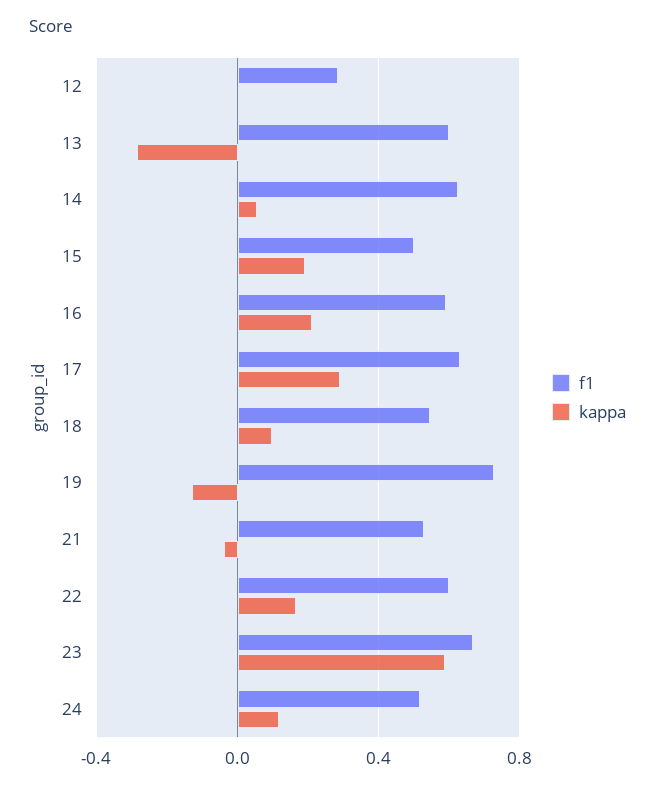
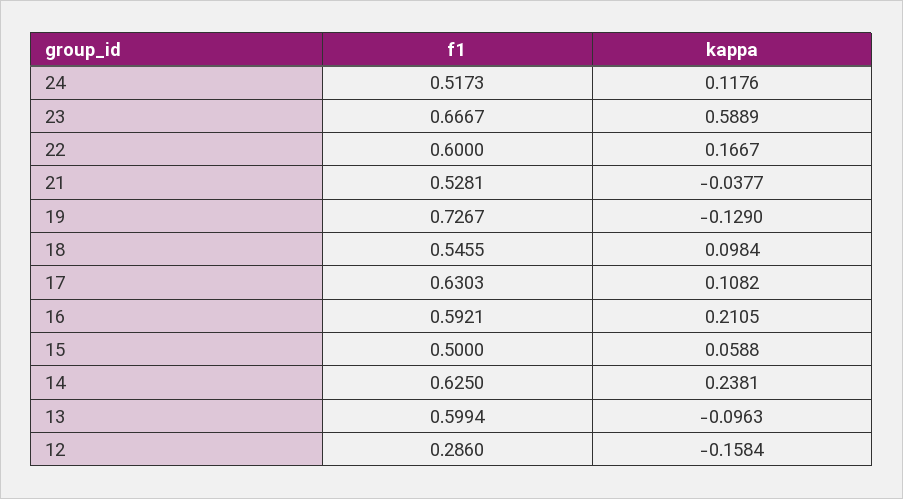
kappa, 12: 0 -> -0.1584
kappa, 13: -0.3 -> -0.0963
kappa, 14: 0.05 -> 0.2381
kappa, 15: 0.2 -> 0.0588
kappa, 17: 0.3 -> 0.1082

